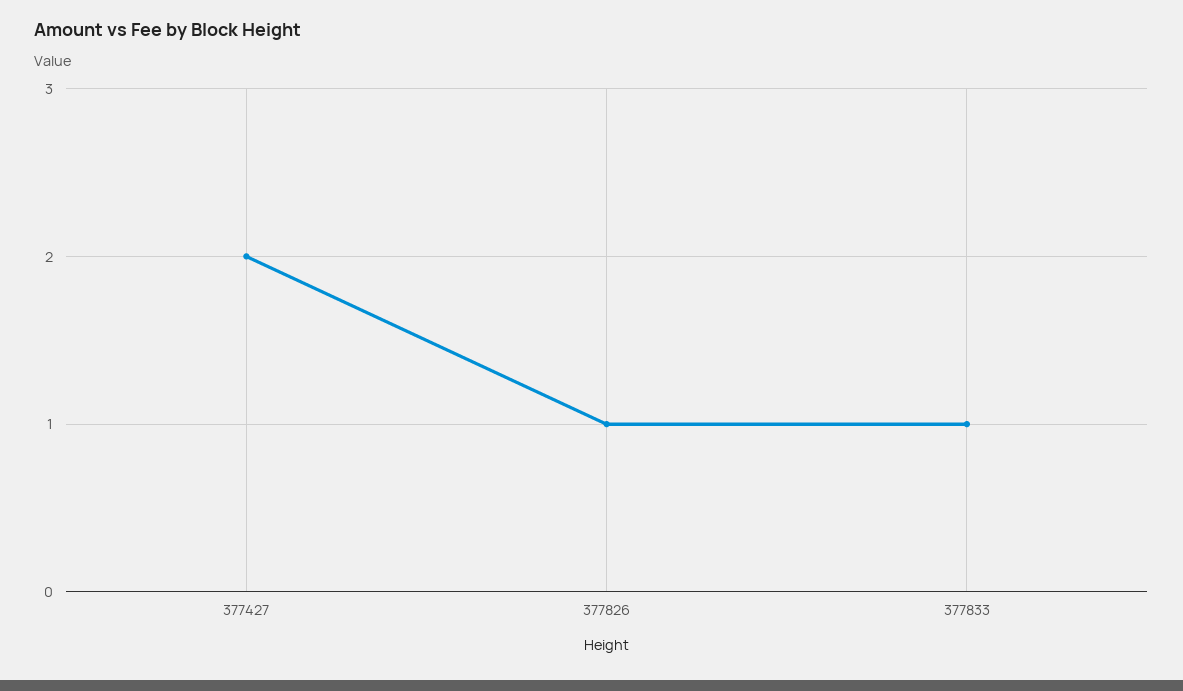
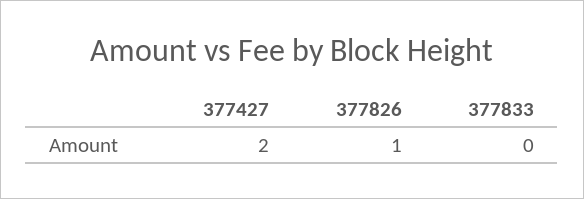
377833: 1 -> 0

